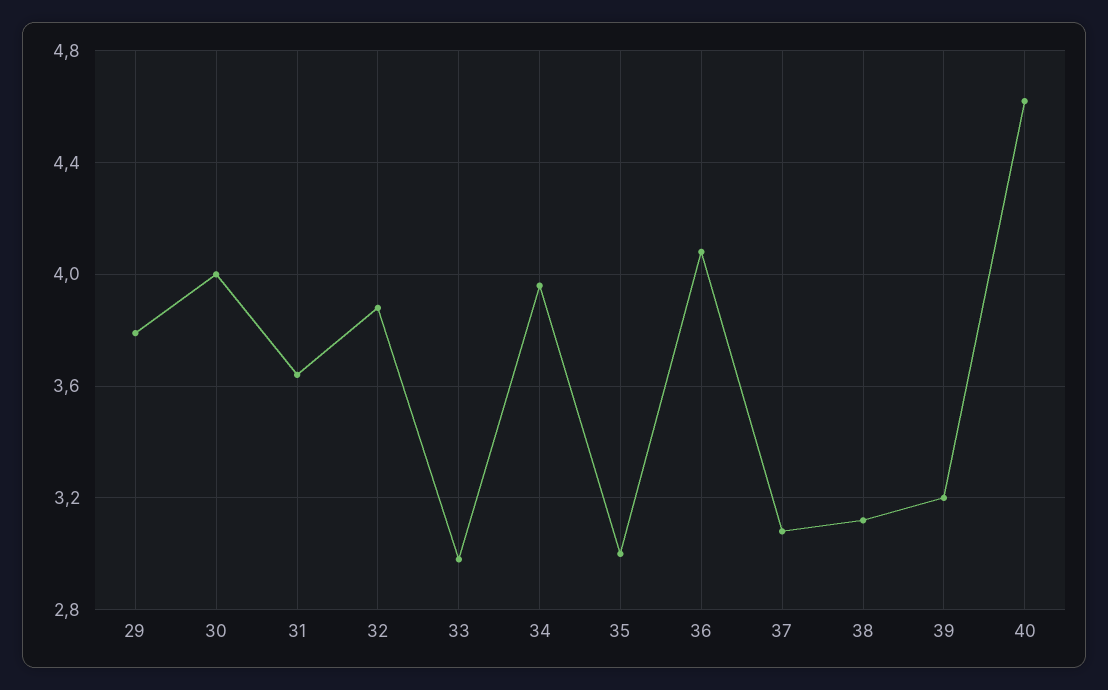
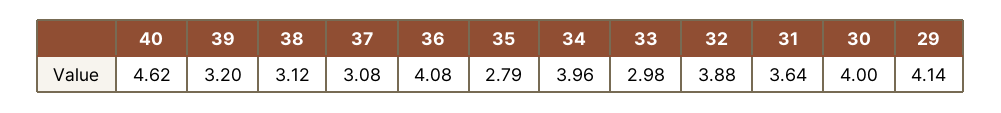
29: 3.8 -> 4.14
35: 3 -> 2.79

